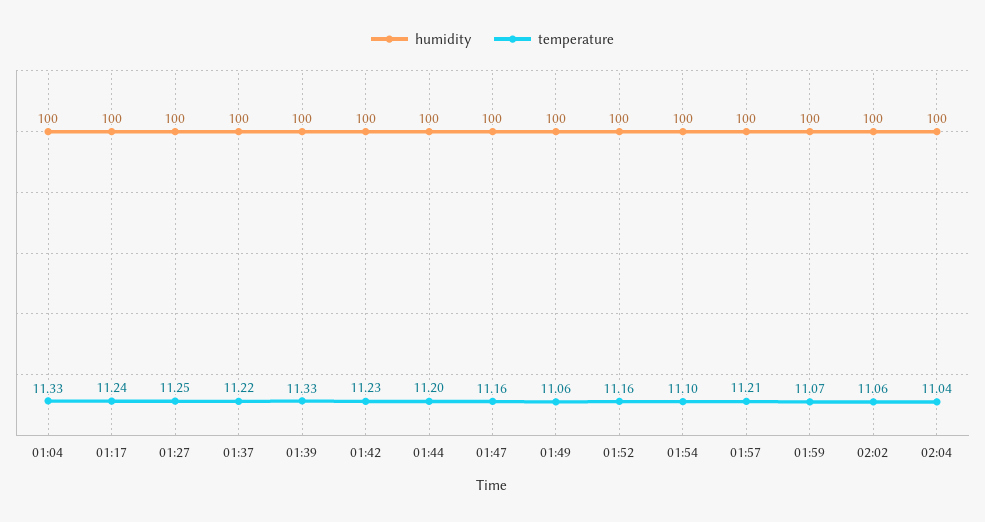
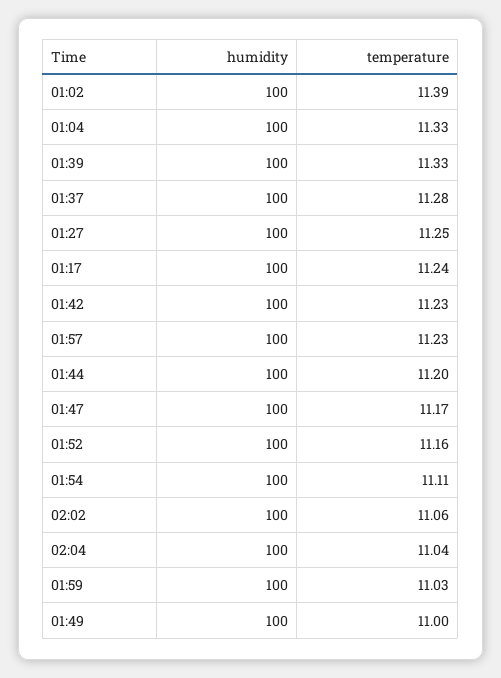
temperature, 01:37: 11.22 -> 11.28
temperature, 01:47: 11.16 -> 11.17
temperature, 01:49: 11.06 -> 11
temperature, 01:54: 11.1 -> 11.11
temperature, 01:57: 11.21 -> 11.23
temperature, 01:59: 11.07 -> 11.03
humidity, 01:02: none -> 100
temperature, 01:02: none -> 11.39

